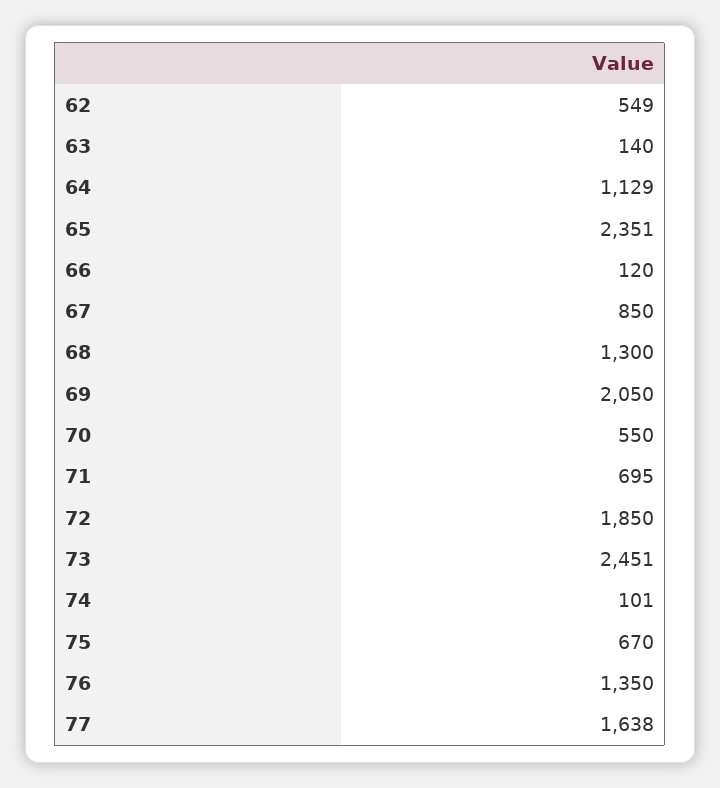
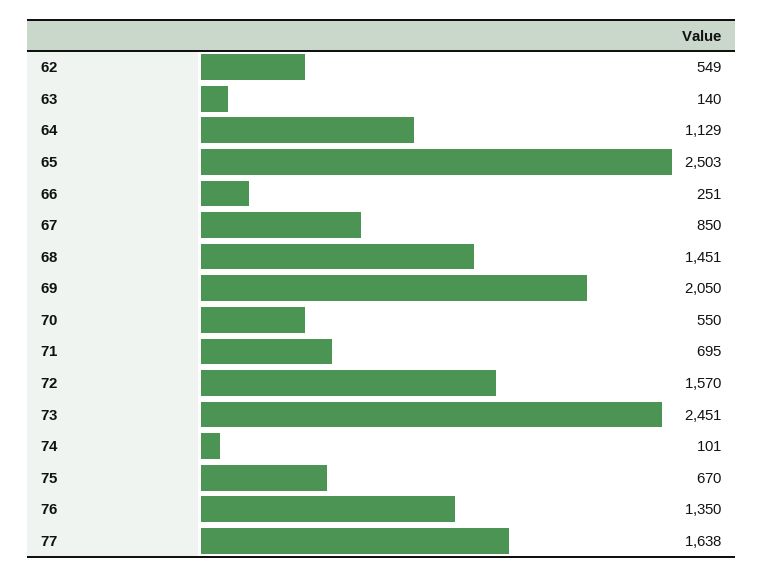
65: 2351 -> 2503
66: 120 -> 251
68: 1300 -> 1451
72: 1850 -> 1570

